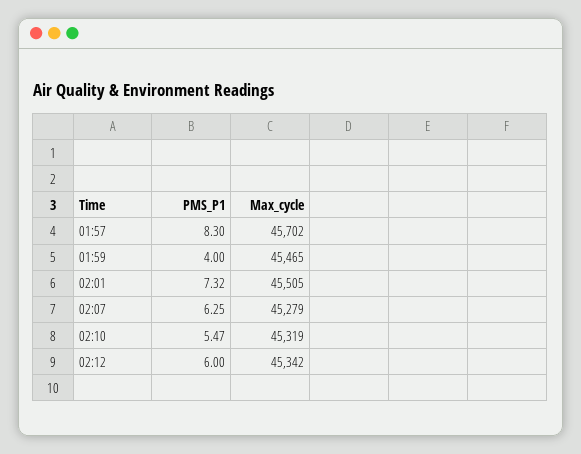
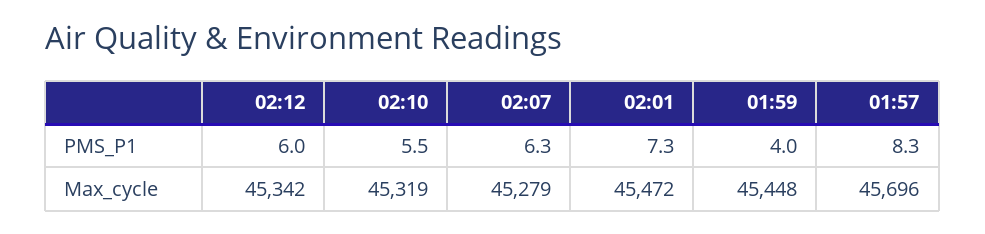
Max_cycle, 01:57: 45702 -> 45696
Max_cycle, 01:59: 45465 -> 45448
Max_cycle, 02:01: 45505 -> 45472

